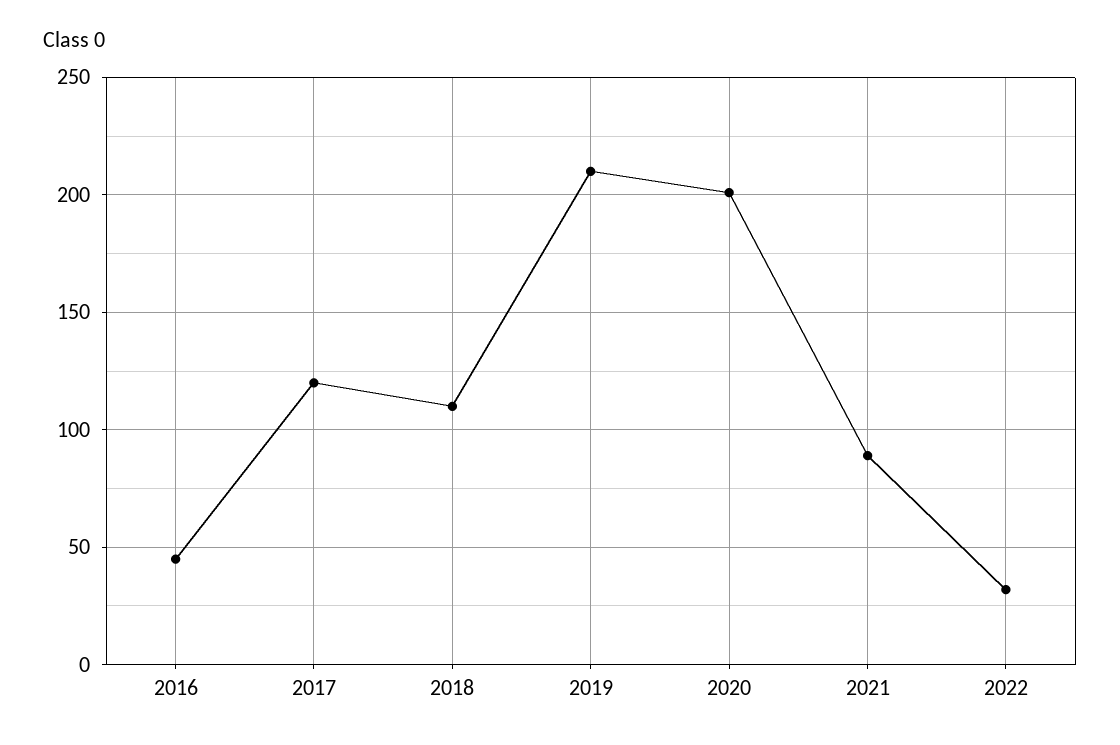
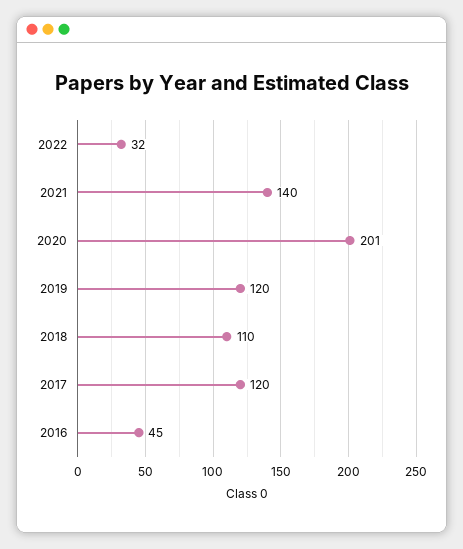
2019: 210 -> 120
2021: 90 -> 140

